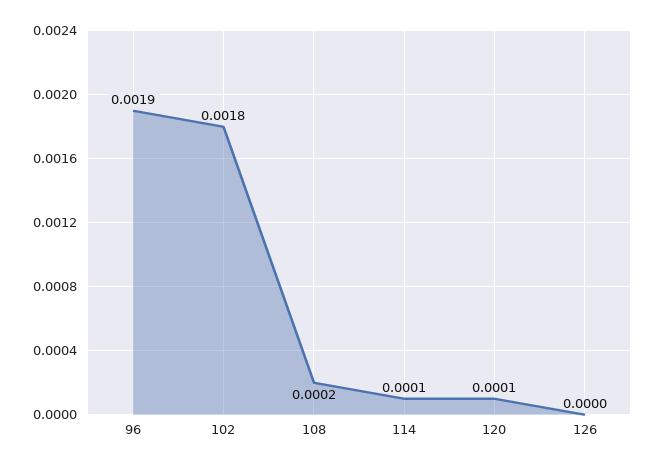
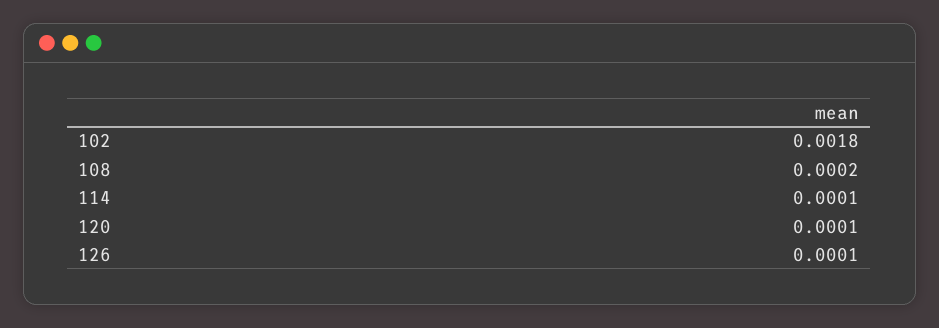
96: 0.0019 -> none
126: 0 -> 0.0001

